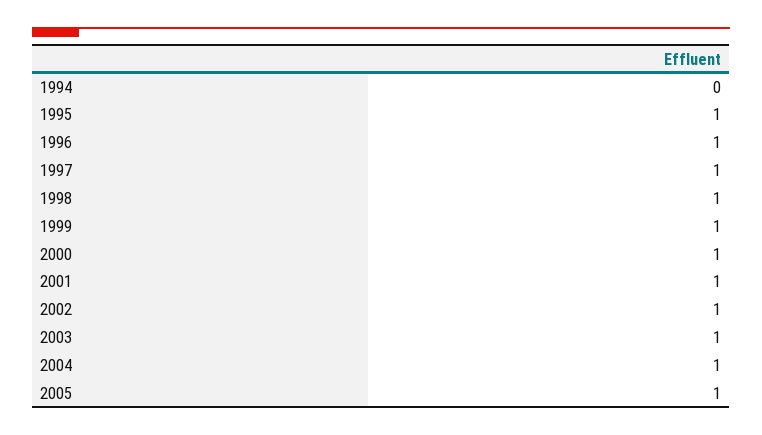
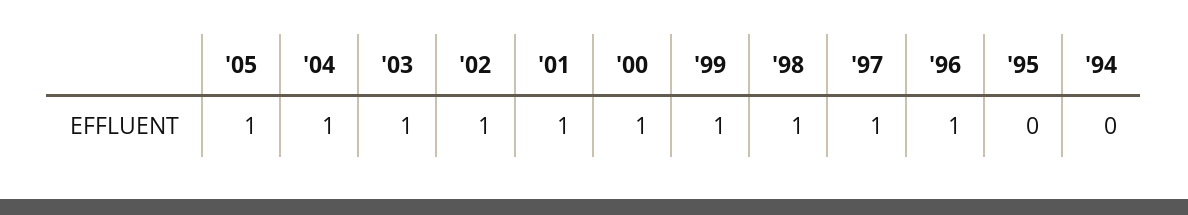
1995: 1 -> 0

